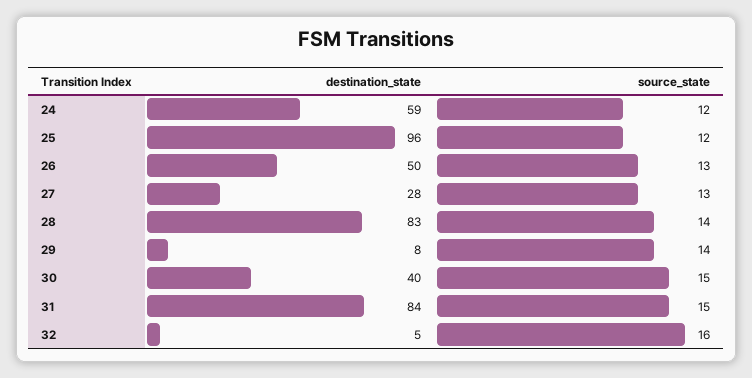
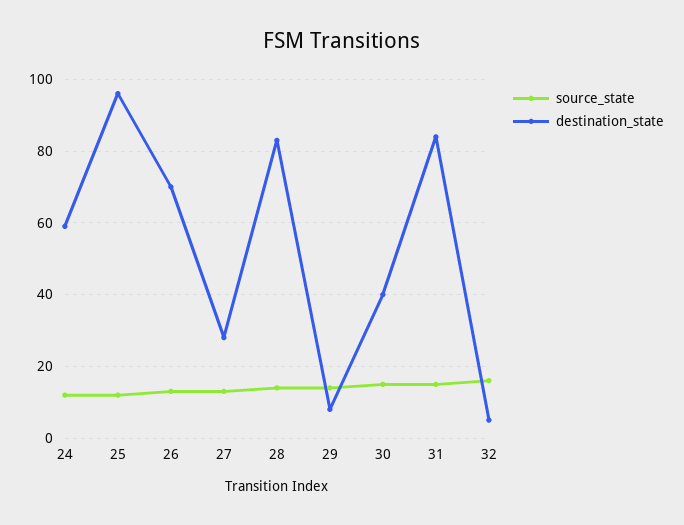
destination_state, 26: 50 -> 70

